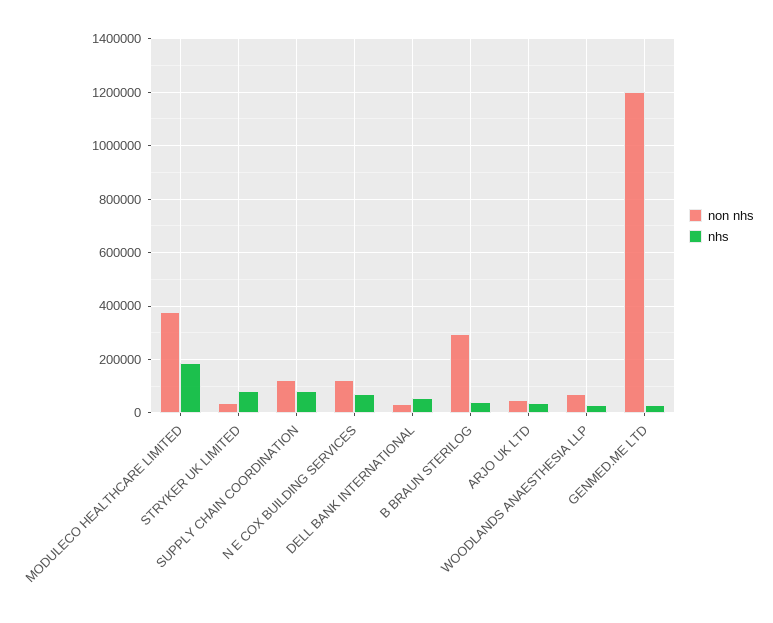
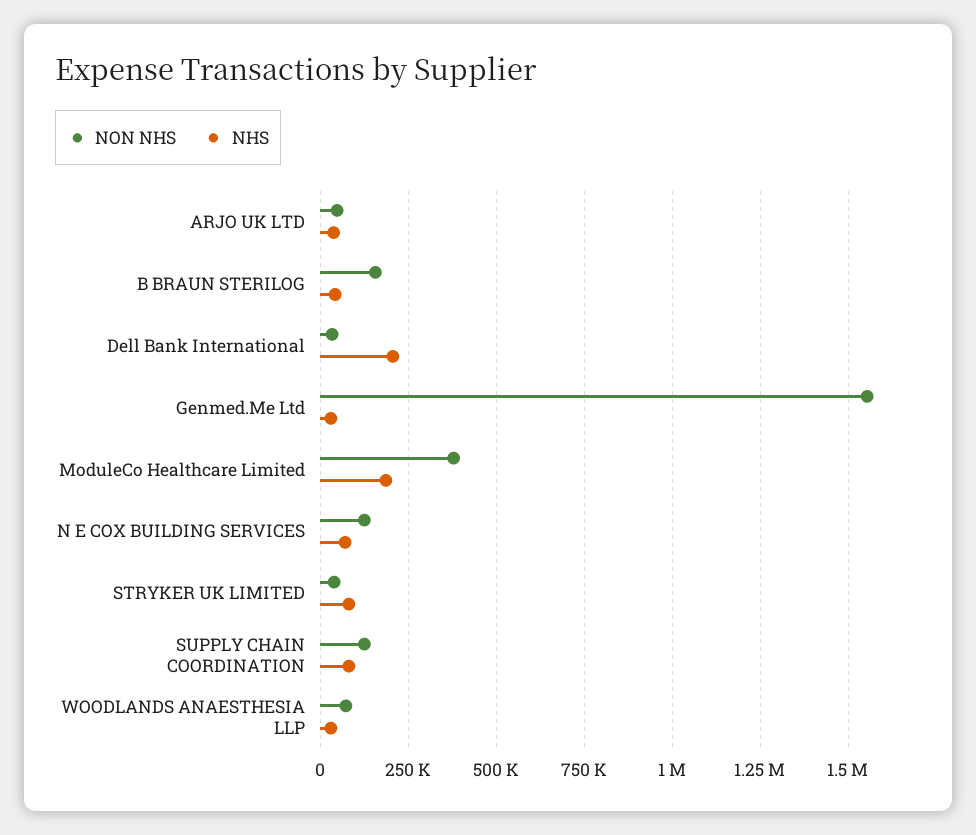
nhs, DELL BANK INTERNATIONAL: 50000 -> 200000
non nhs, B BRAUN STERILOG: 300000 -> 150000
non nhs, GENMED.ME LTD: 1200000 -> 1550000

